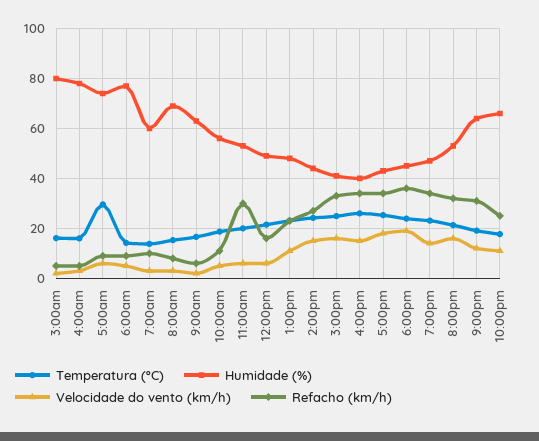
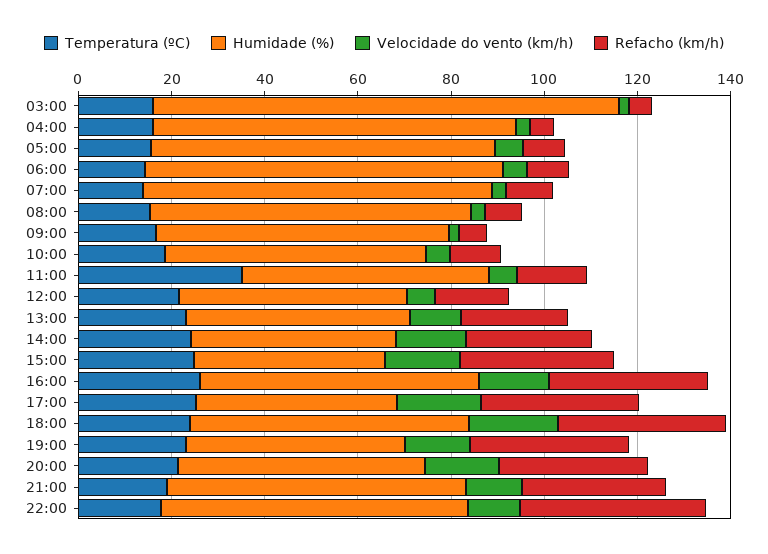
Humidade (%), 3:00am: 80 -> 100
Temperatura (ºC), 5:00am: 30 -> 15
Humidade (%), 7:00am: 60 -> 75
Temperatura (ºC), 11:00am: 20 -> 35
Refacho (km/h), 11:00am: 30 -> 15
Humidade (%), 4:00pm: 40 -> 60
Humidade (%), 6:00pm: 45 -> 60
Refacho (km/h), 10:00pm: 25 -> 40

